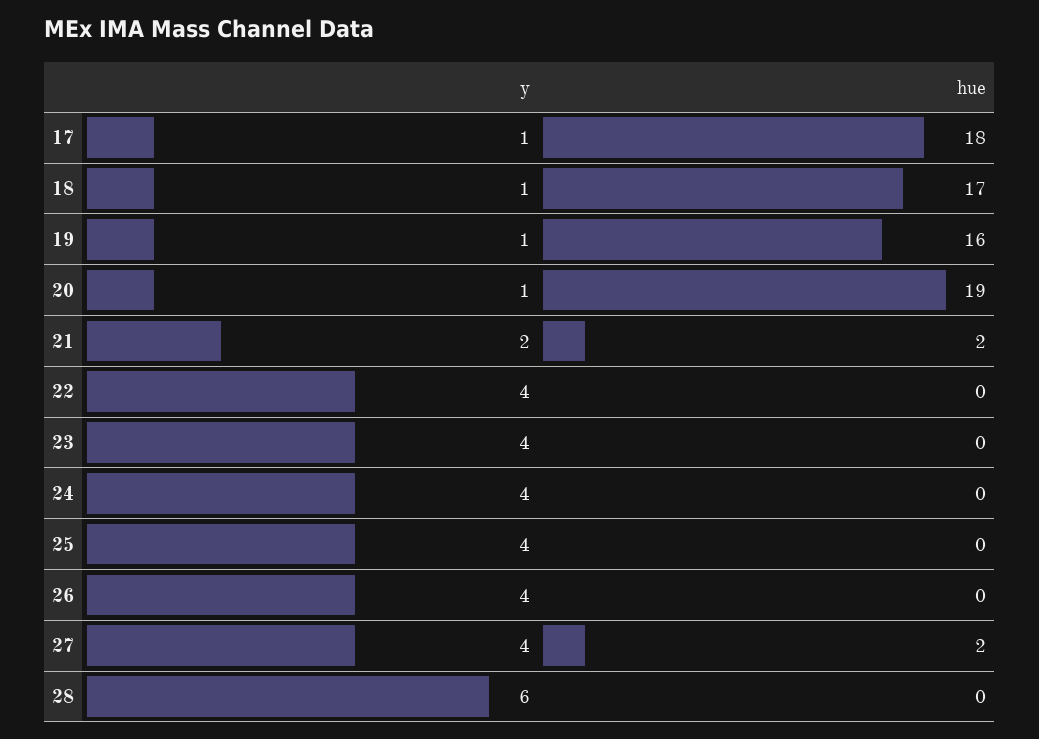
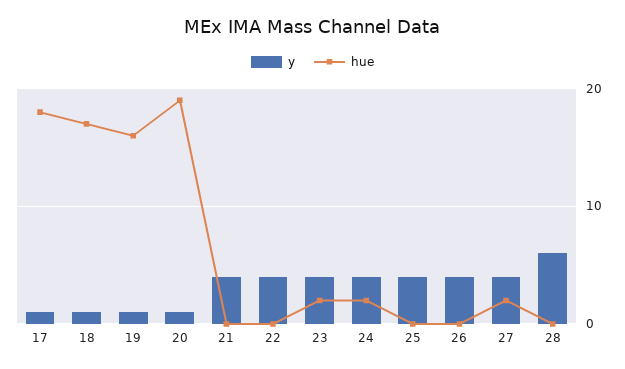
y, 21: 2 -> 4
hue, 21: 2 -> 0
hue, 23: 0 -> 2
hue, 24: 0 -> 2

